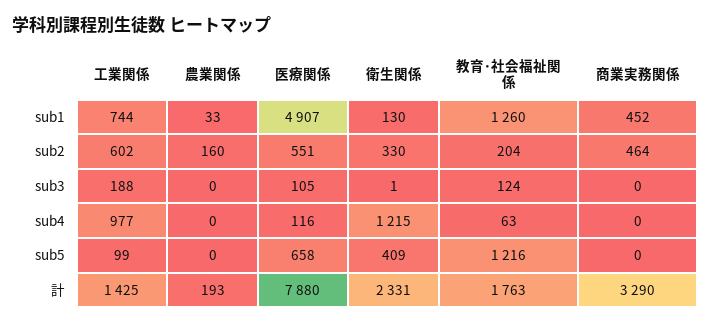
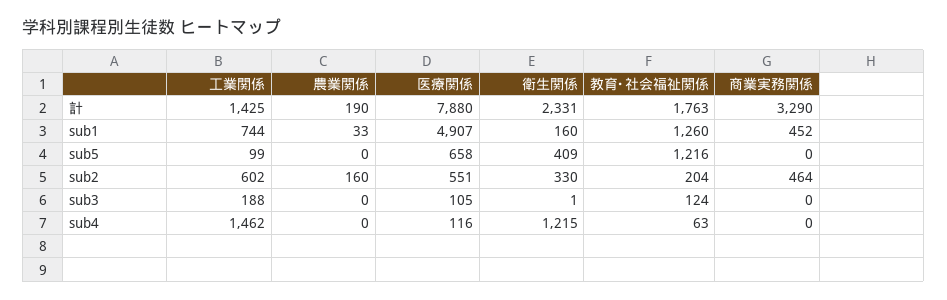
衛生関係, sub1: 130 -> 160
工業関係, sub4: 977 -> 1462
農業関係, 計: 193 -> 190

